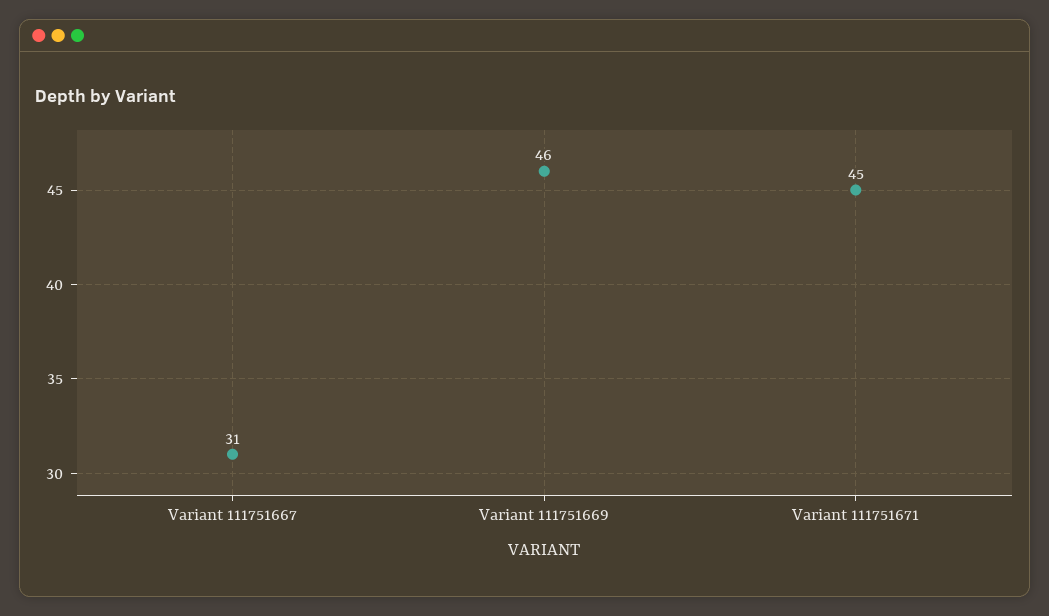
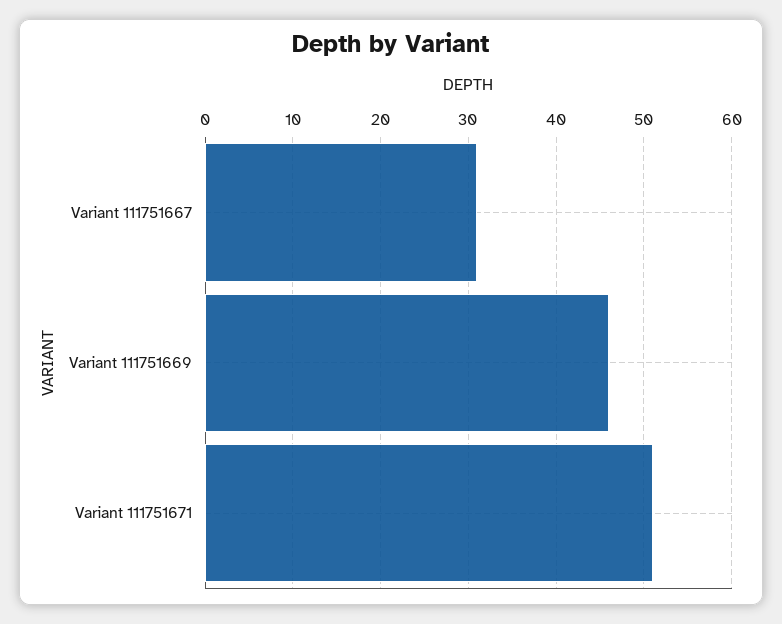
Variant 111751671: 45 -> 51

